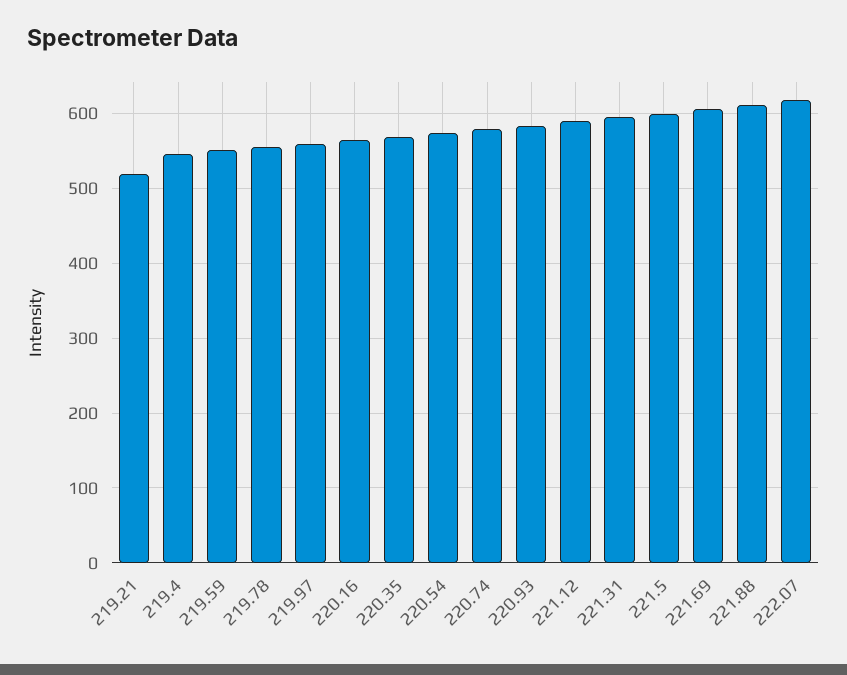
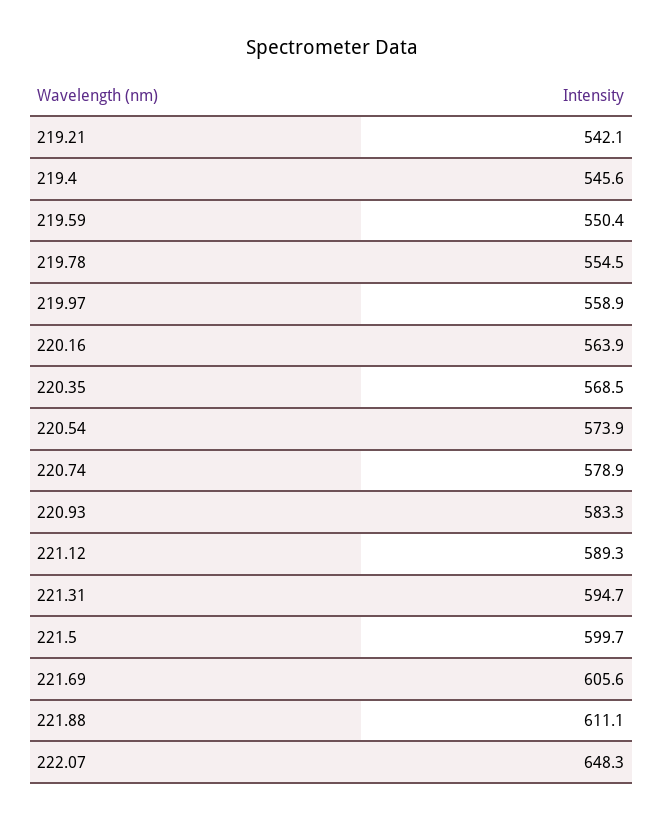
219.21: 520 -> 542.1
222.07: 620 -> 648.3

